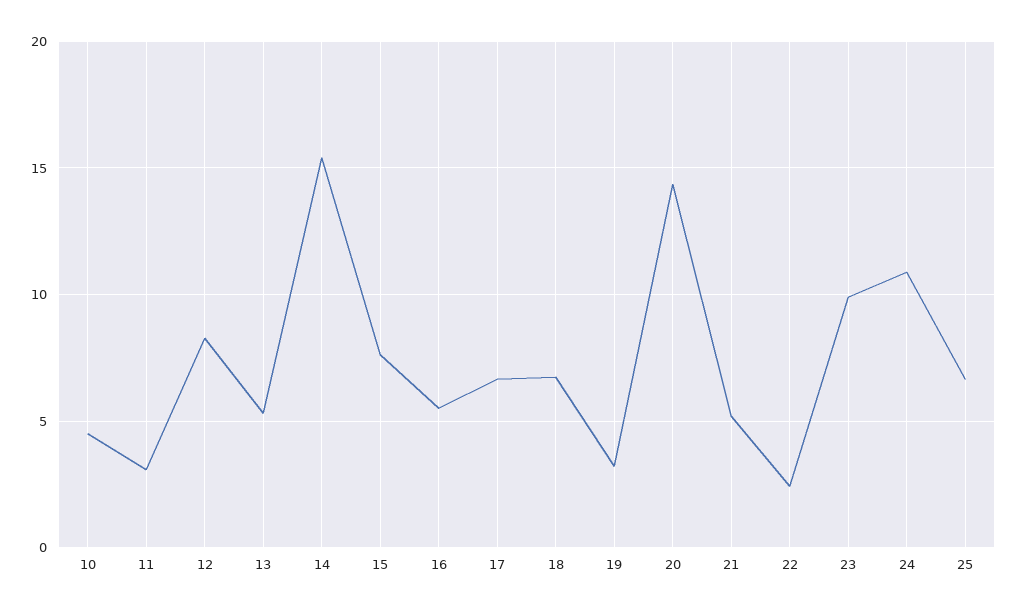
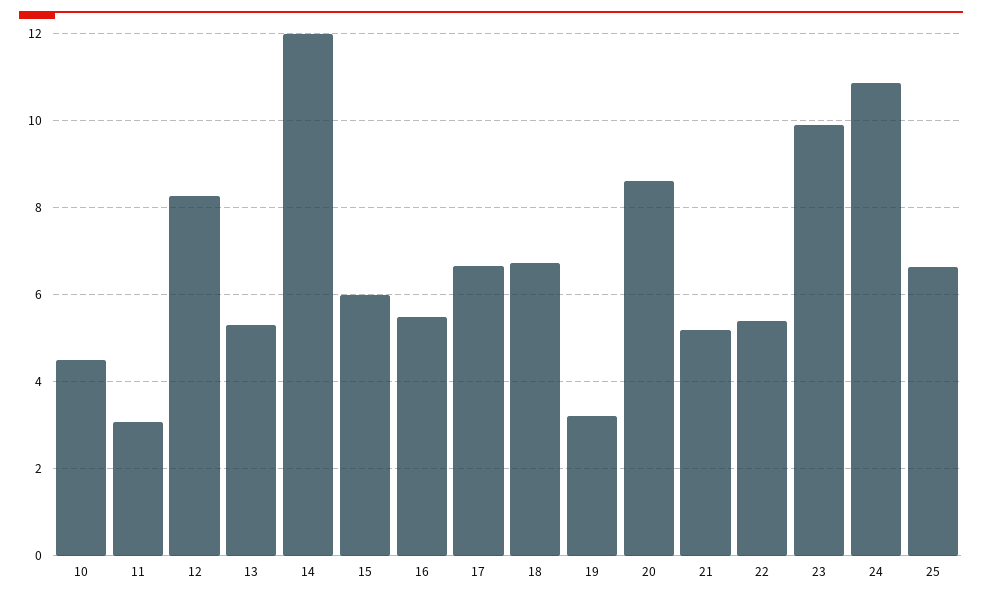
14: 15.5 -> 12
15: 7.5 -> 6
20: 14.5 -> 8.6
22: 2.5 -> 5.4

